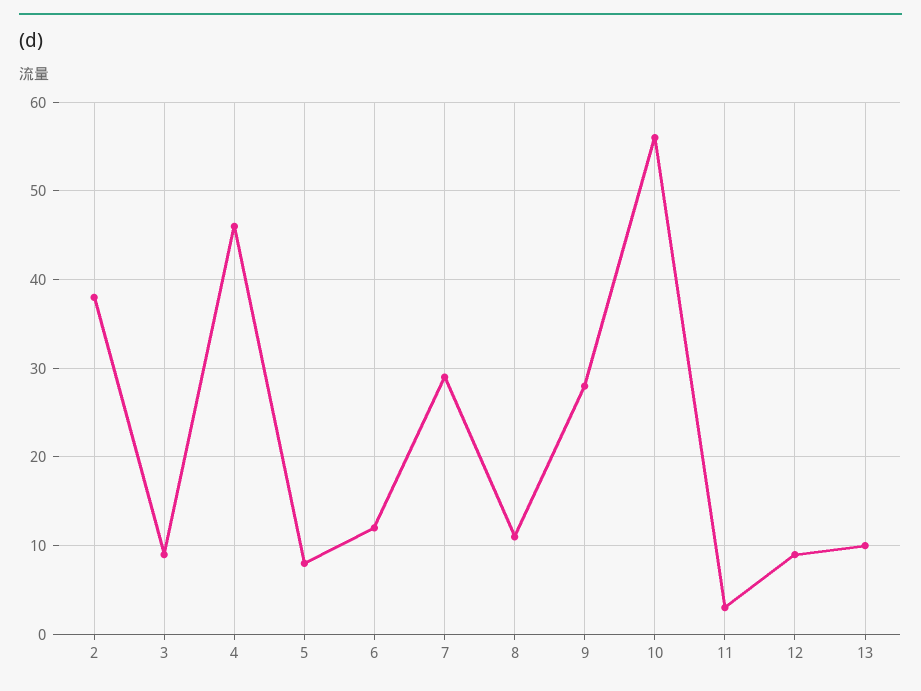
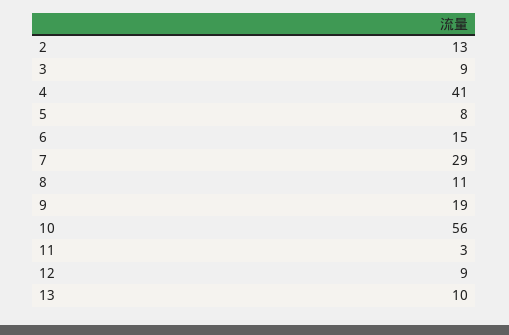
2: 38 -> 13
4: 46 -> 41
6: 12 -> 15
9: 28 -> 19

